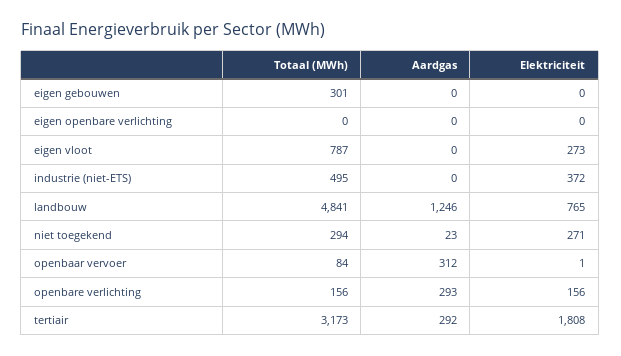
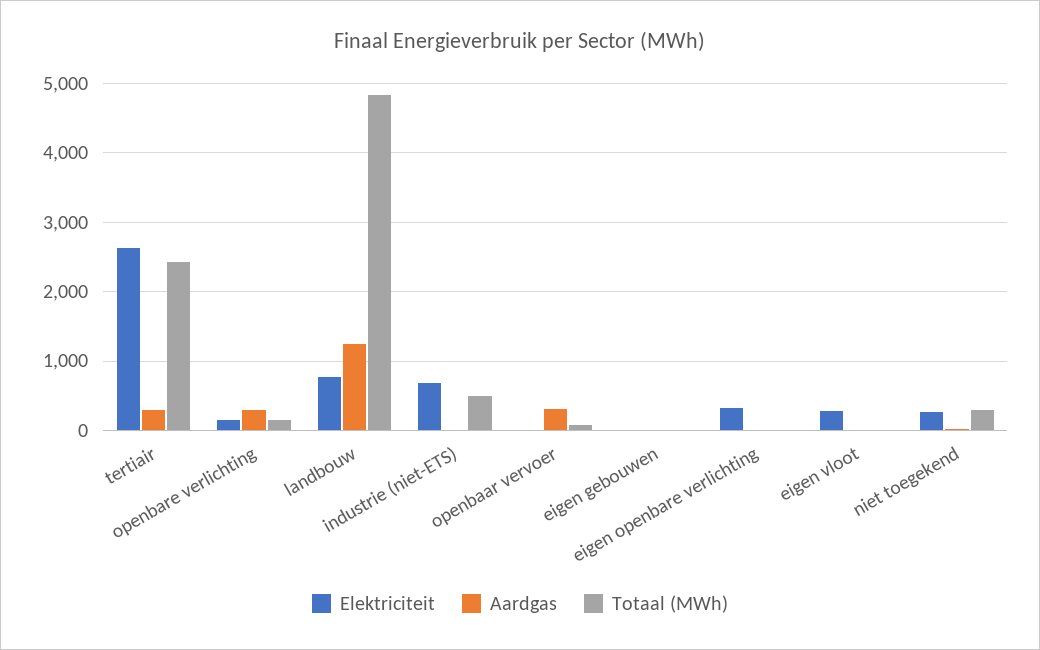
Totaal (MWh), eigen gebouwen: 301 -> 0
Elektriciteit, eigen openbare verlichting: 0 -> 300
Totaal (MWh), eigen vloot: 787 -> 0
Elektriciteit, industrie (niet-ETS): 372 -> 700
Totaal (MWh), tertiair: 3173 -> 2400
Elektriciteit, tertiair: 1808 -> 2600

